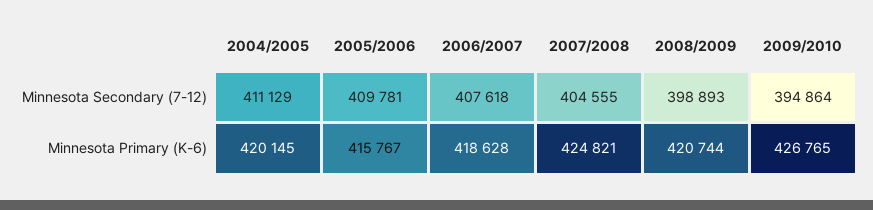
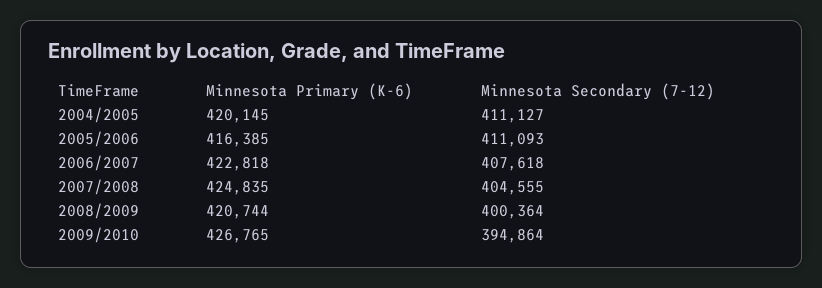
2004/2005, Minnesota Secondary (7-12): 411129 -> 411127
2005/2006, Minnesota Secondary (7-12): 409781 -> 411093
2008/2009, Minnesota Secondary (7-12): 398893 -> 400364
2005/2006, Minnesota Primary (K-6): 415767 -> 416385
2006/2007, Minnesota Primary (K-6): 418628 -> 422818
2007/2008, Minnesota Primary (K-6): 424821 -> 424835

